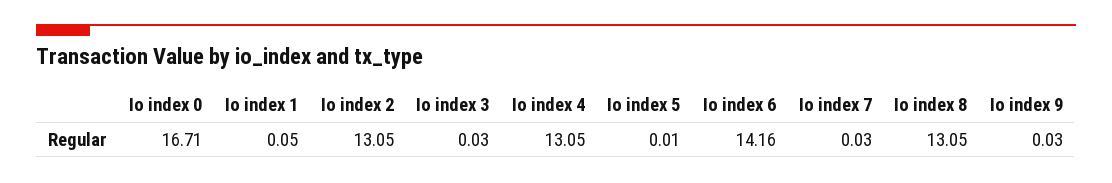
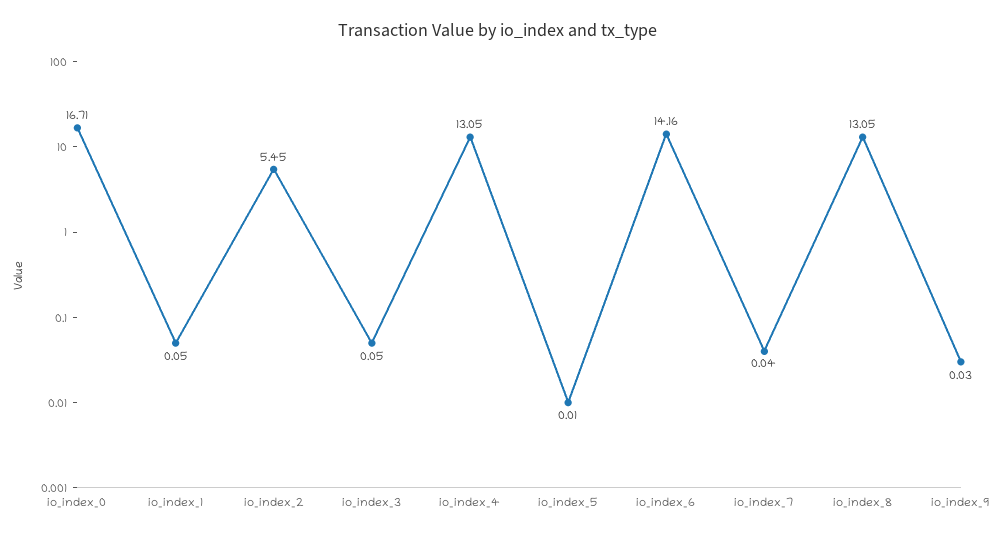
Io index 2: 13.05 -> 5.45
Io index 3: 0.03 -> 0.05
Io index 7: 0.03 -> 0.04

